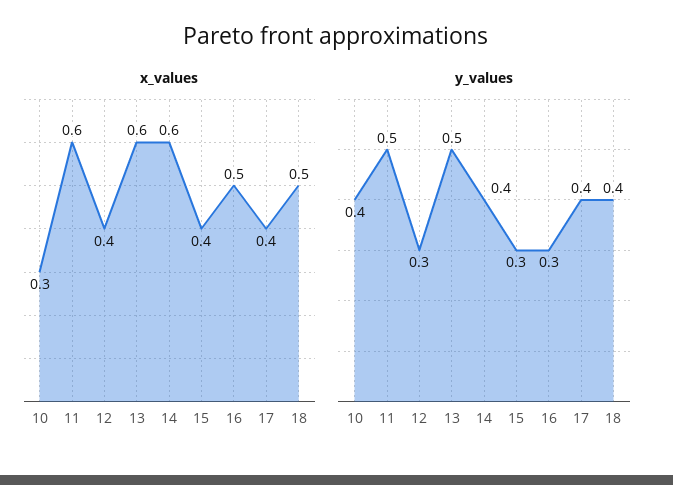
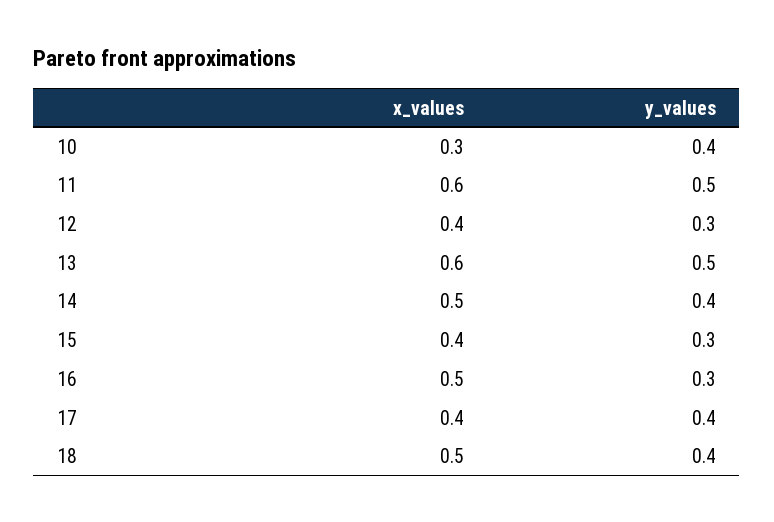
x_values, 14: 0.6 -> 0.5

